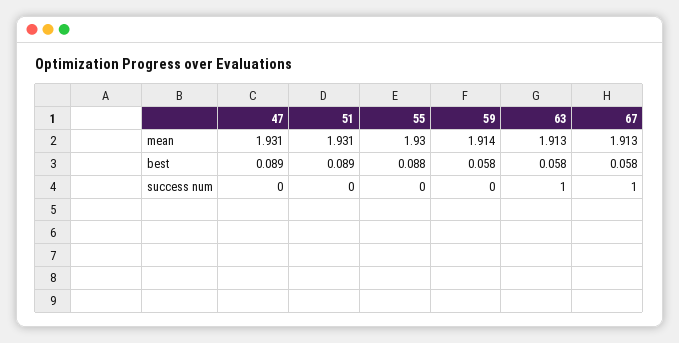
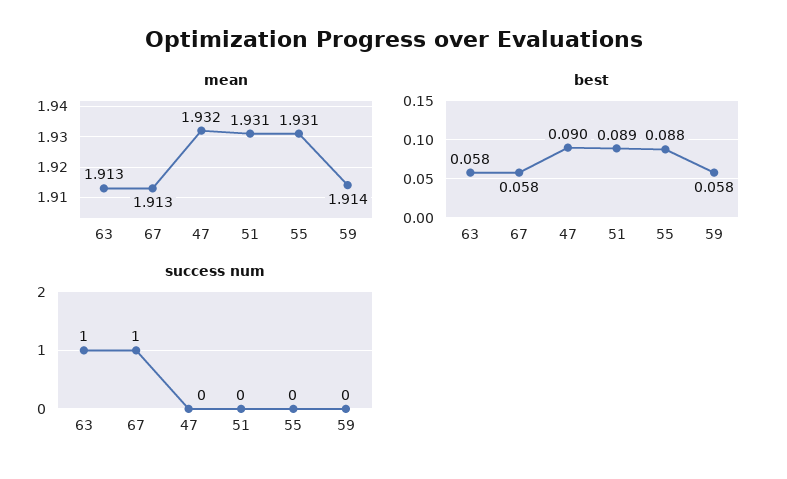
mean, 47: 1.931 -> 1.932
mean, 55: 1.93 -> 1.931
best, 47: 0.089 -> 0.09

